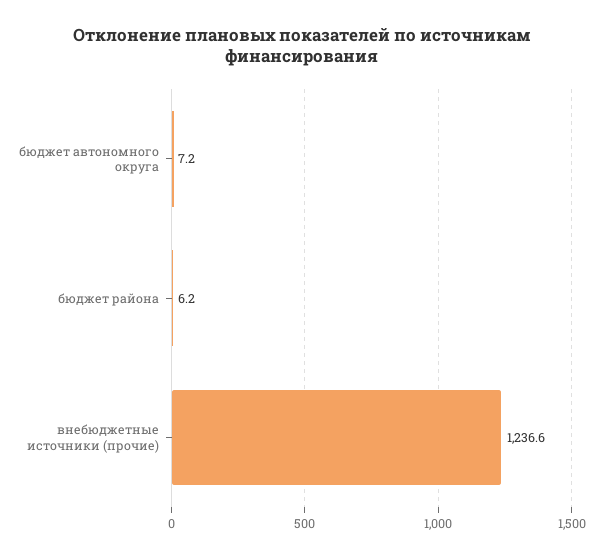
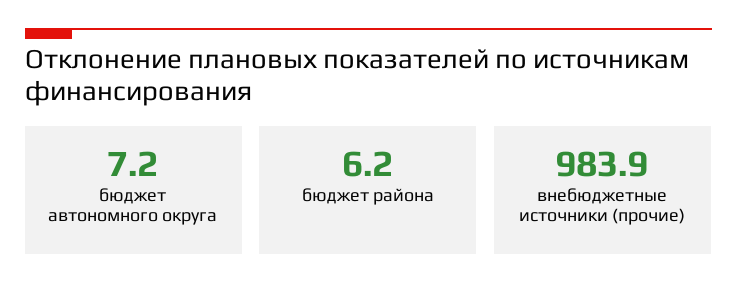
внебюджетные источники (прочие): 1236.6 -> 983.9

